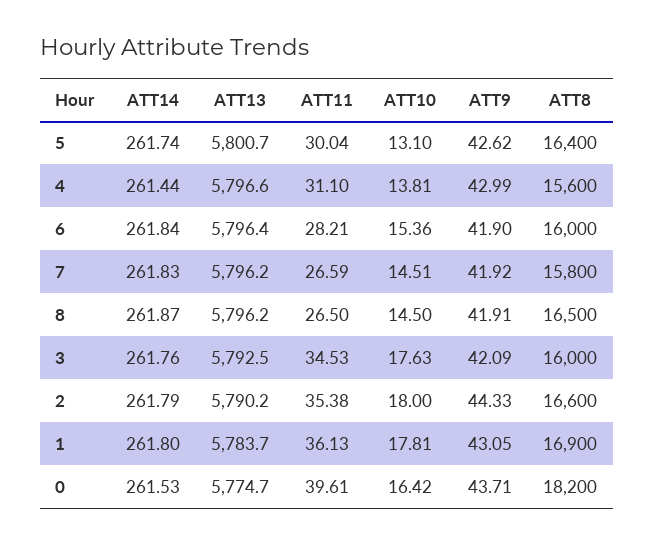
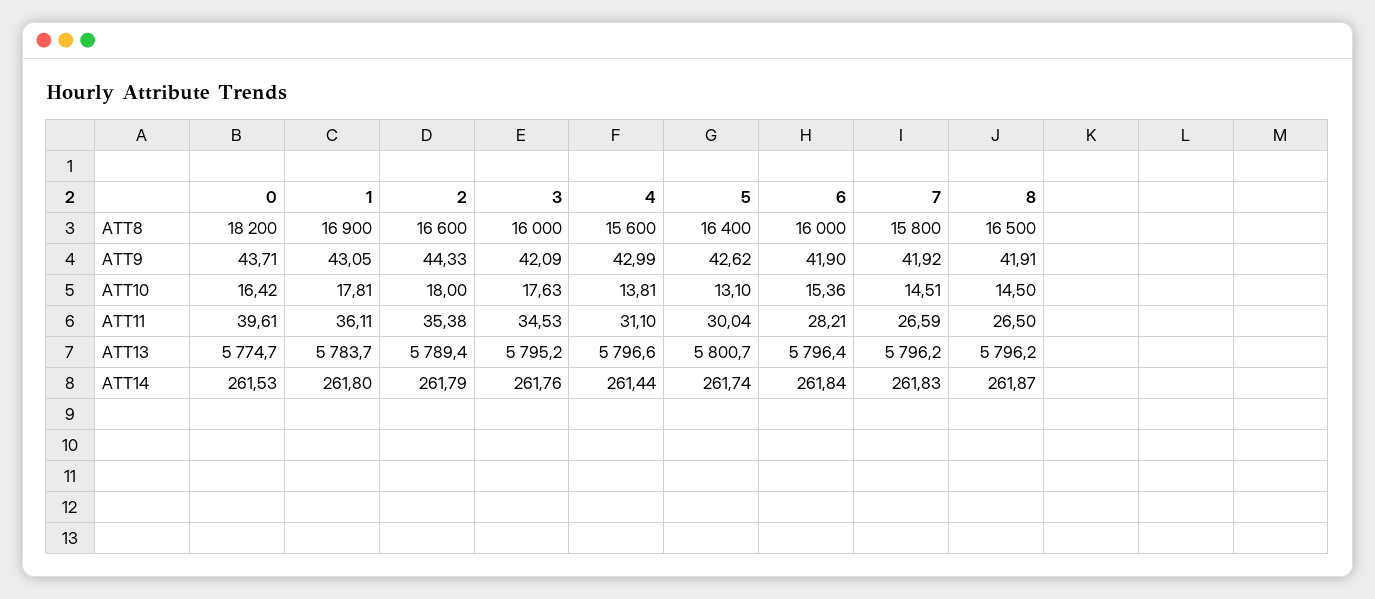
ATT13, 3: 5792.5 -> 5795.2
ATT13, 2: 5790.2 -> 5789.4
ATT11, 1: 36.13 -> 36.11

